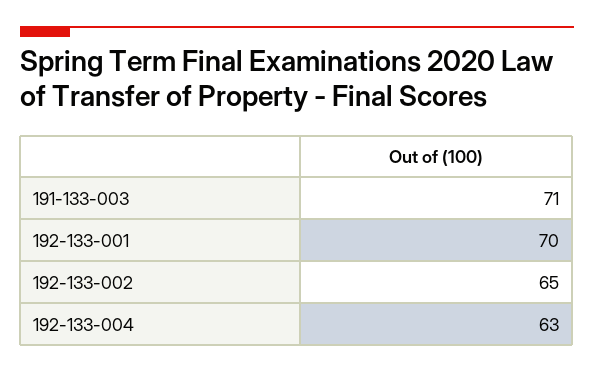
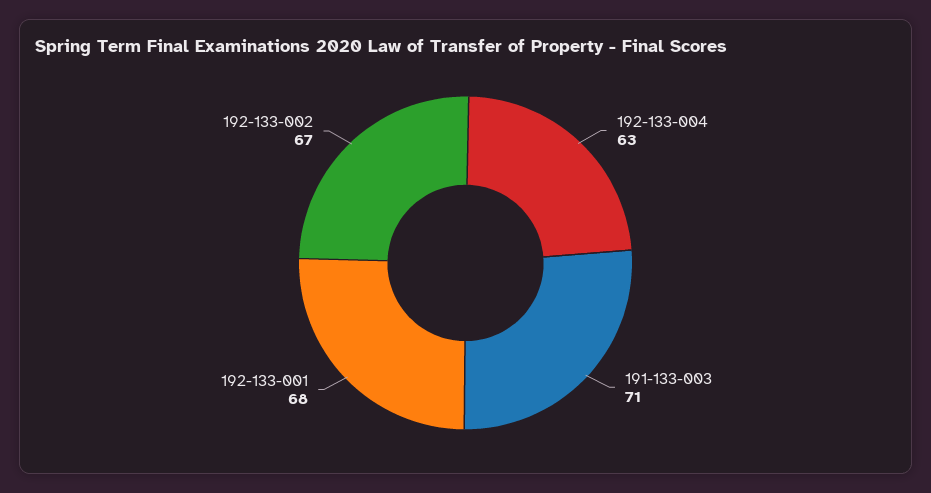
192-133-001: 70 -> 68
192-133-002: 65 -> 67

